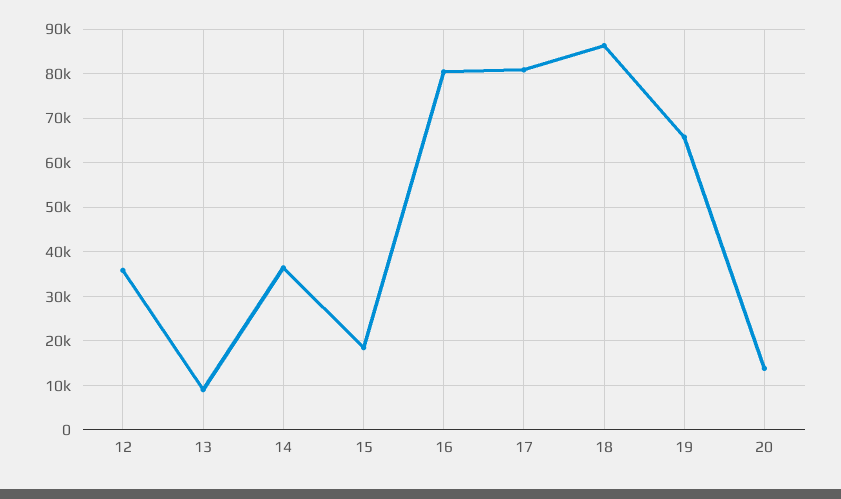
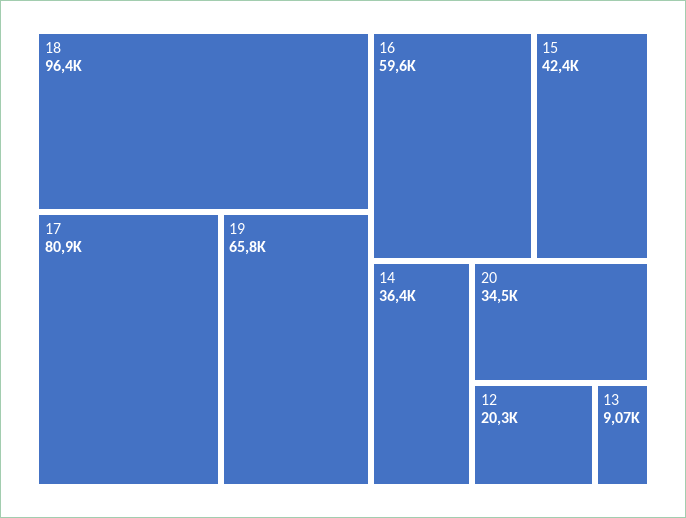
12: 36000 -> 20300
15: 18000 -> 42400
16: 80000 -> 59600
18: 86000 -> 96400
20: 14000 -> 34500

